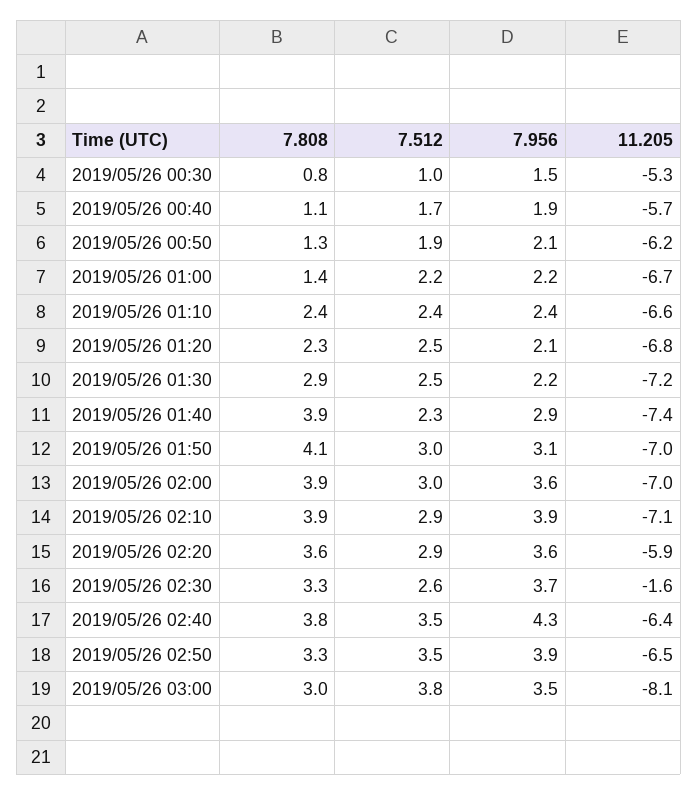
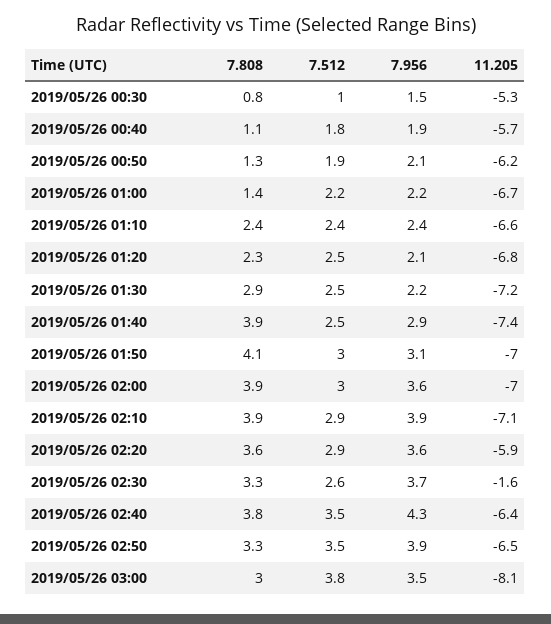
7.512, 2019/05/26 00:40: 1.7 -> 1.8
7.512, 2019/05/26 01:40: 2.3 -> 2.5

